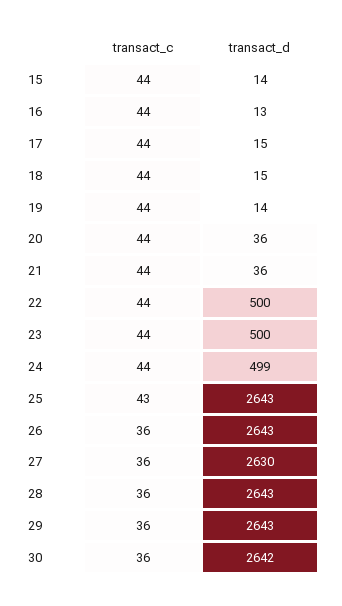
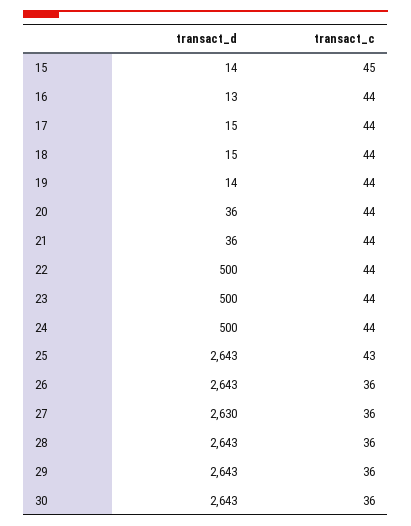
transact_c, 15: 44 -> 45
transact_d, 24: 499 -> 500
transact_d, 30: 2642 -> 2643

